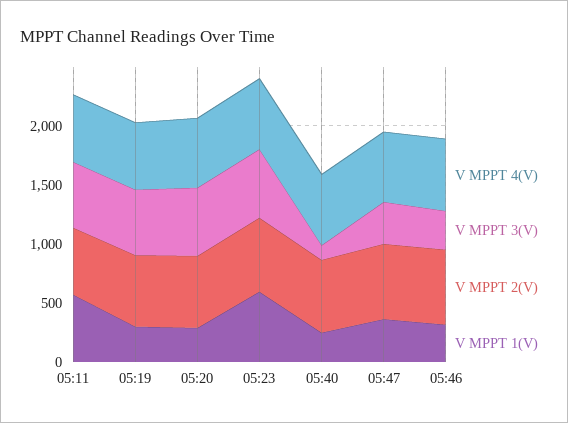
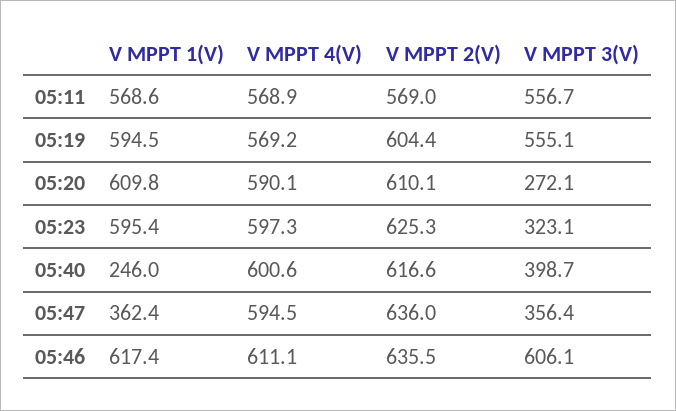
V MPPT 1(V), 05:19: 300 -> 594.5
V MPPT 3(V), 05:20: 600 -> 272.1
V MPPT 1(V), 05:20: 300 -> 609.8
V MPPT 3(V), 05:23: 600 -> 323.1
V MPPT 3(V), 05:40: 100 -> 398.7
V MPPT 3(V), 05:46: 300 -> 606.1
V MPPT 1(V), 05:46: 300 -> 617.4

